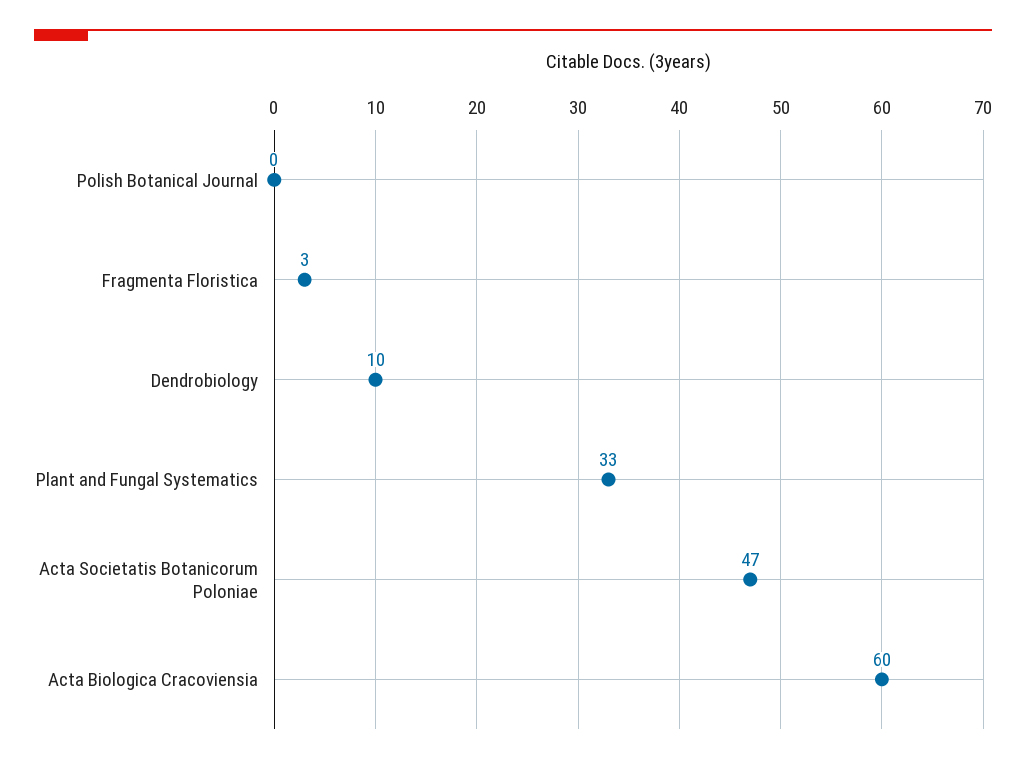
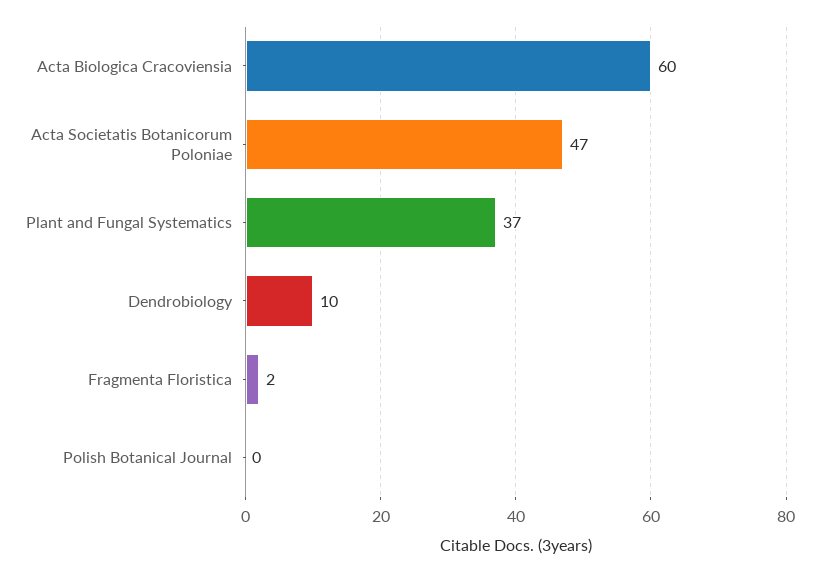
Fragmenta Floristica: 3 -> 2
Plant and Fungal Systematics: 33 -> 37

